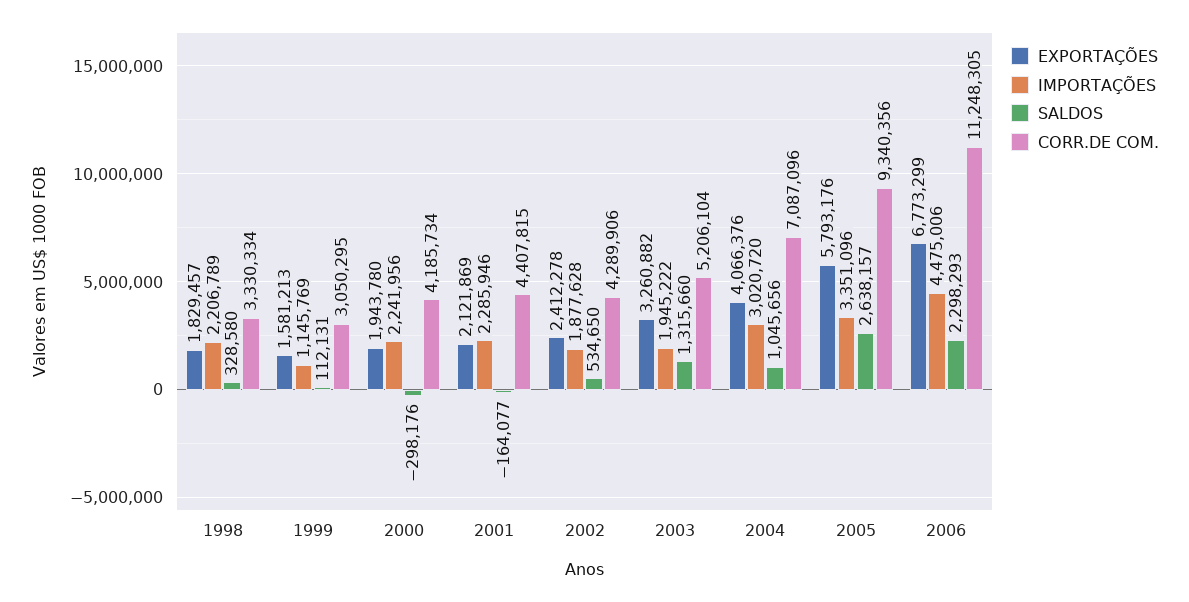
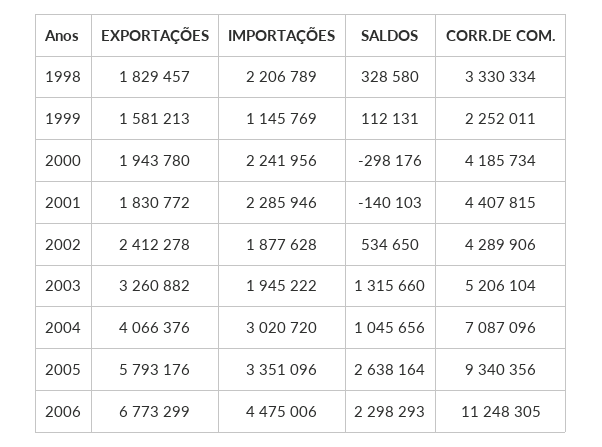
CORR.DE COM., 1999: 3050295 -> 2252011
EXPORTAÇÕES, 2001: 2121869 -> 1830772
SALDOS, 2001: -164077 -> -140103
SALDOS, 2005: 2638157 -> 2638164

